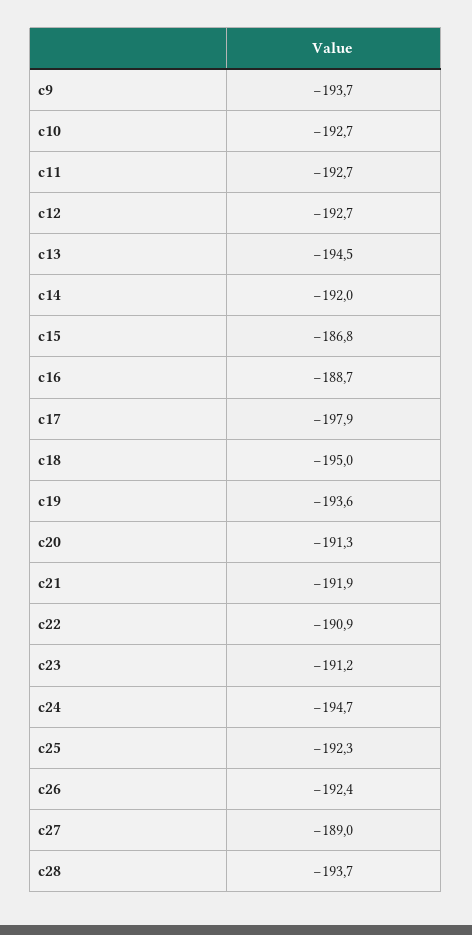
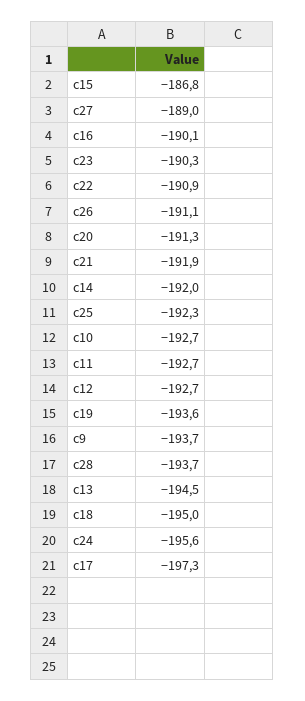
c16: -188.7 -> -190.1
c17: -197.9 -> -197.3
c23: -191.2 -> -190.3
c24: -194.7 -> -195.6
c26: -192.4 -> -191.1

